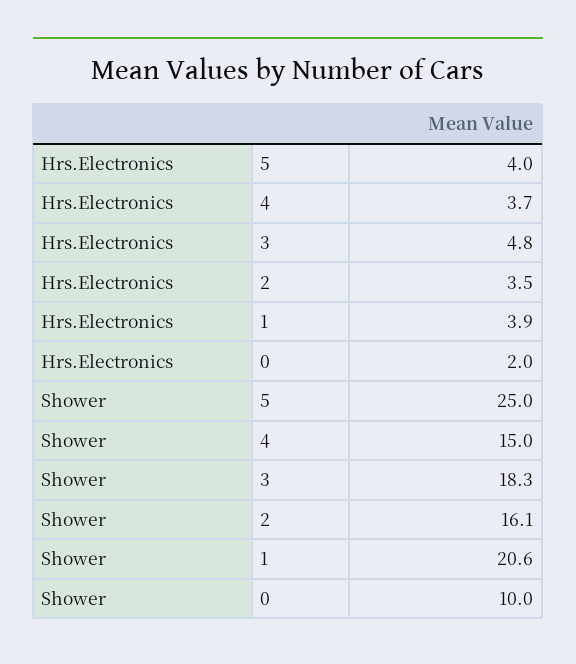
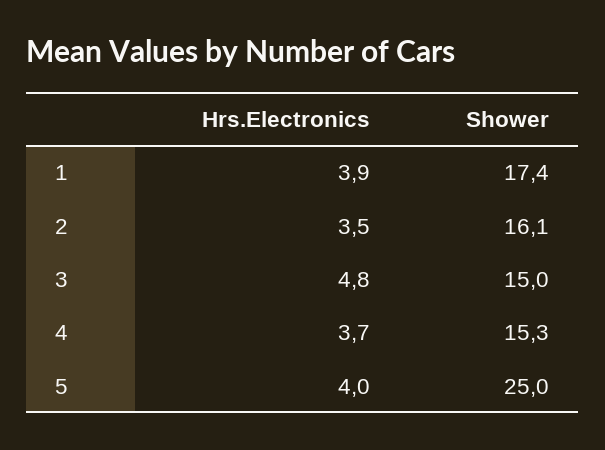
Hrs.Electronics, 0: 2 -> none
Shower, 4: 15 -> 15.3
Shower, 3: 18.3 -> 15
Shower, 1: 20.6 -> 17.4
Shower, 0: 10 -> none

